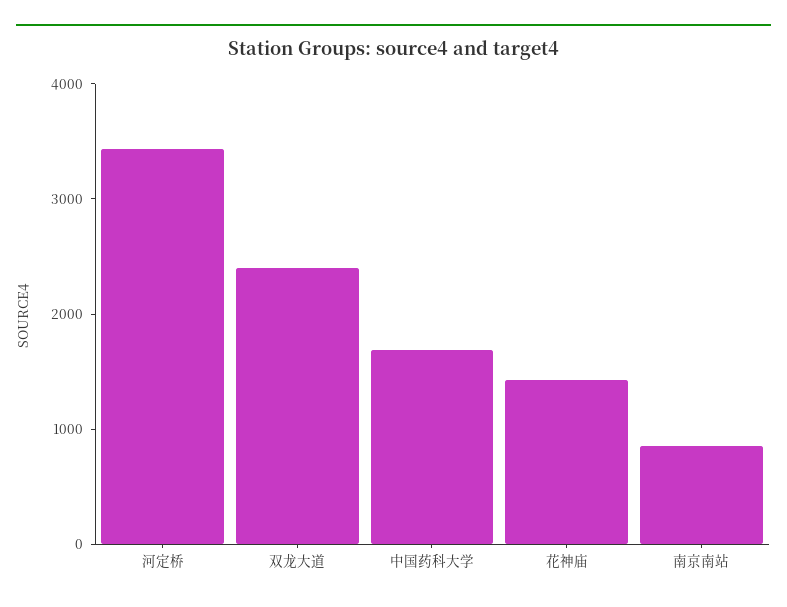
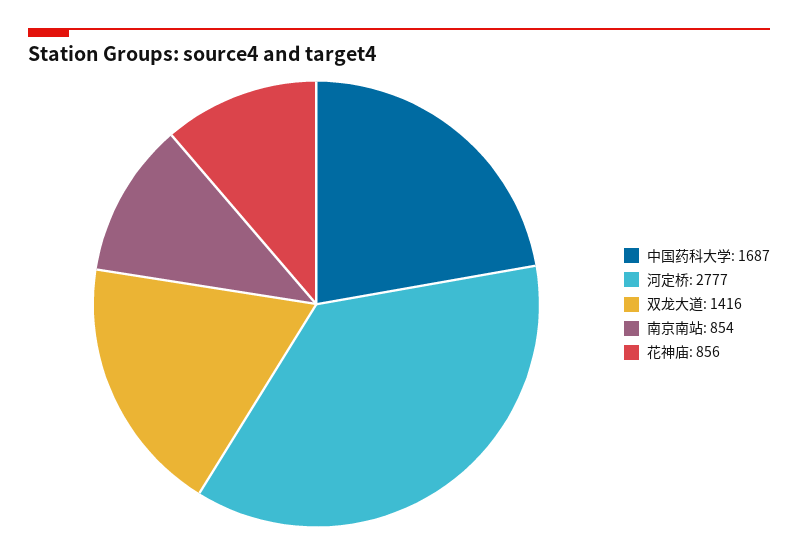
河定桥: 3400 -> 2777
双龙大道: 2400 -> 1416
花神庙: 1400 -> 856

